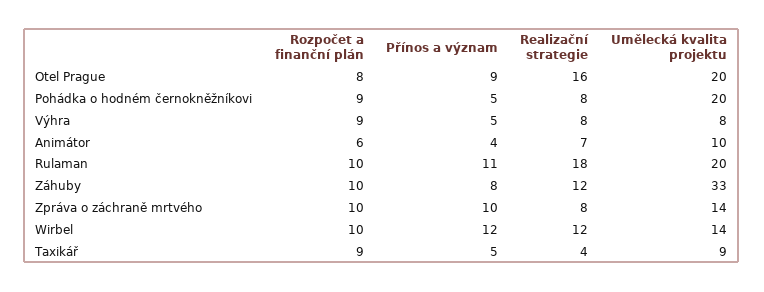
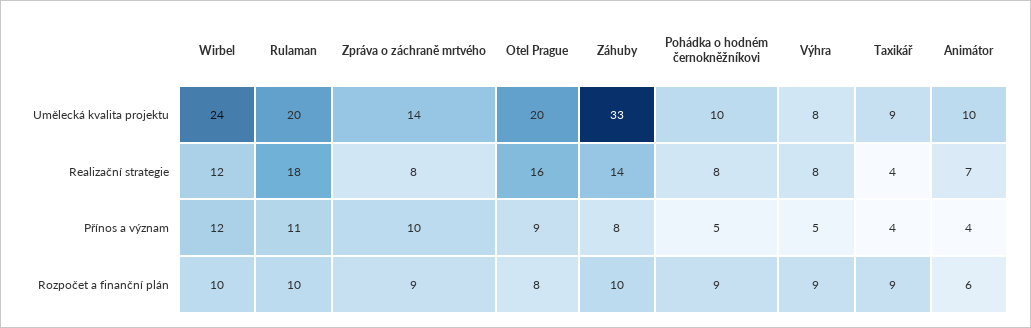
Umělecká kvalita projektu, Pohádka o hodném černokněžníkovi: 20 -> 10
Realizační strategie, Záhuby: 12 -> 14
Rozpočet a finanční plán, Zpráva o záchraně mrtvého: 10 -> 9
Umělecká kvalita projektu, Wirbel: 14 -> 24
Přínos a význam, Taxikář: 5 -> 4

